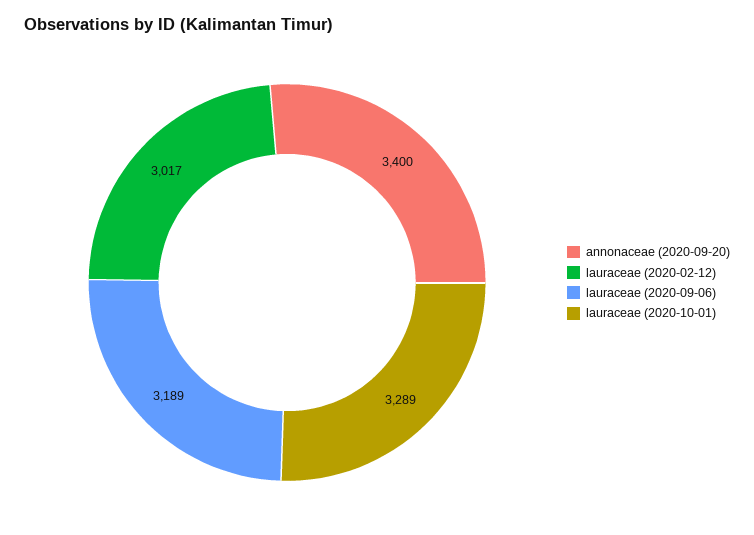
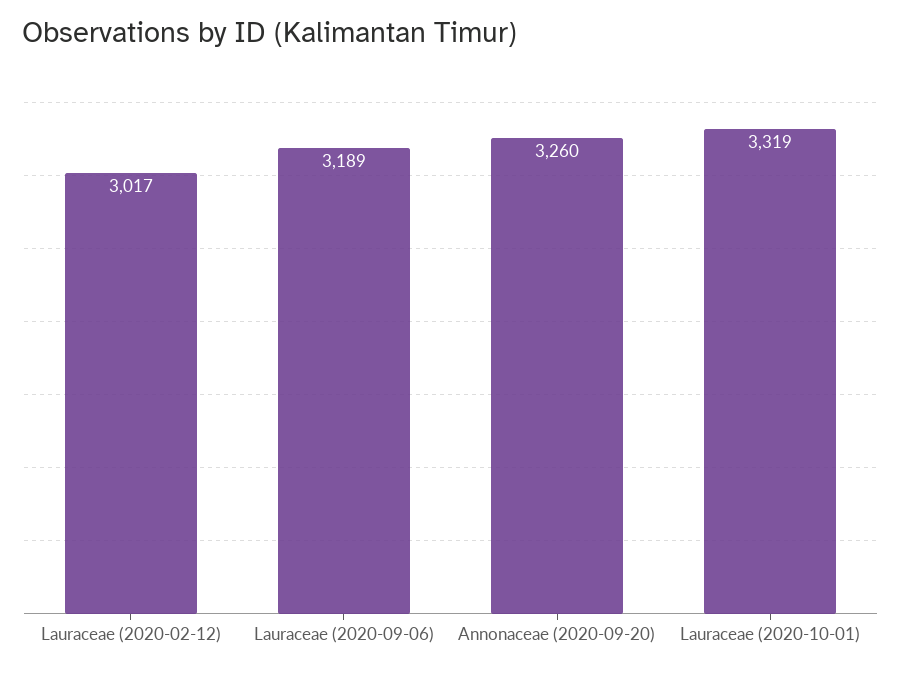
annonaceae (2020-09-20): 3400 -> 3260
lauraceae (2020-10-01): 3289 -> 3319

